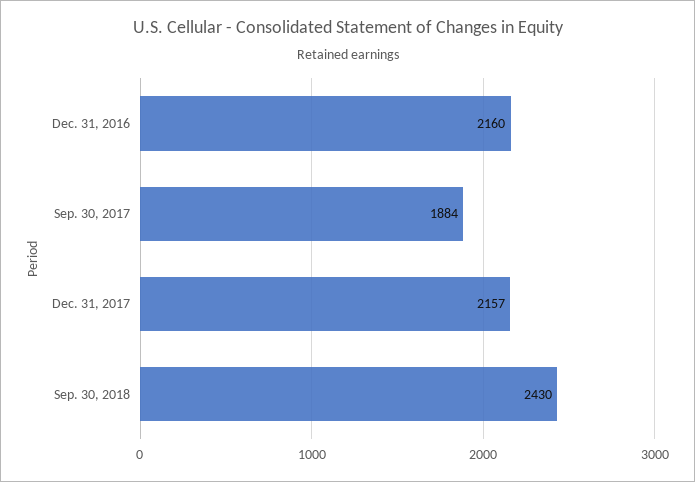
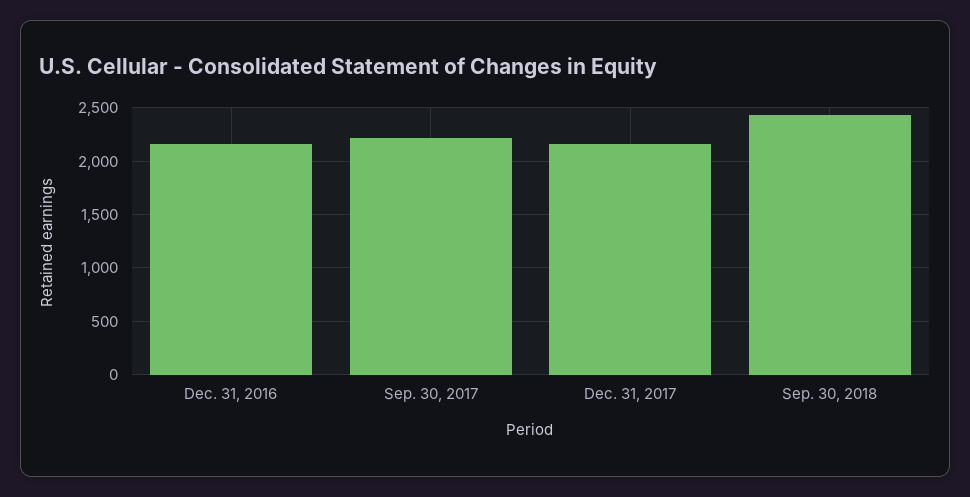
Sep. 30, 2017: 1884 -> 2200

